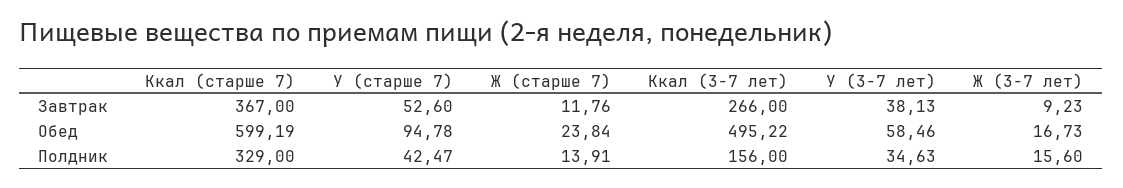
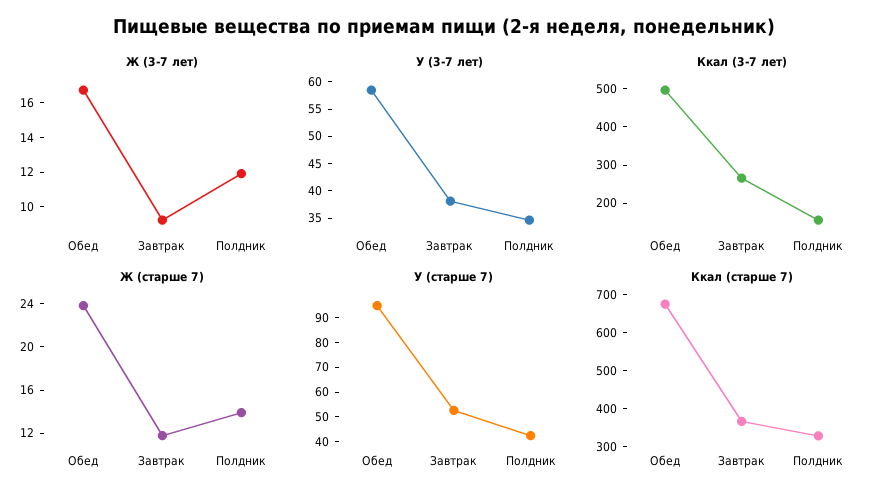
Ккал (старше 7), Обед: 599.19 -> 675
Ж (3-7 лет), Полдник: 15.6 -> 12

